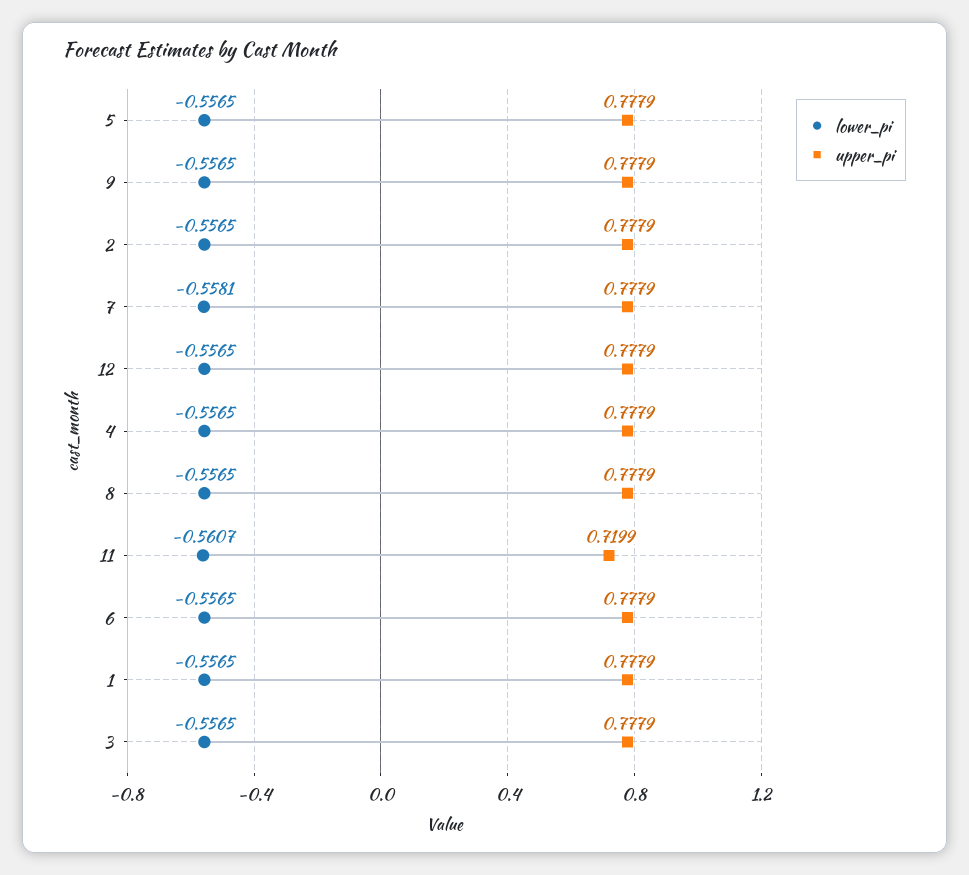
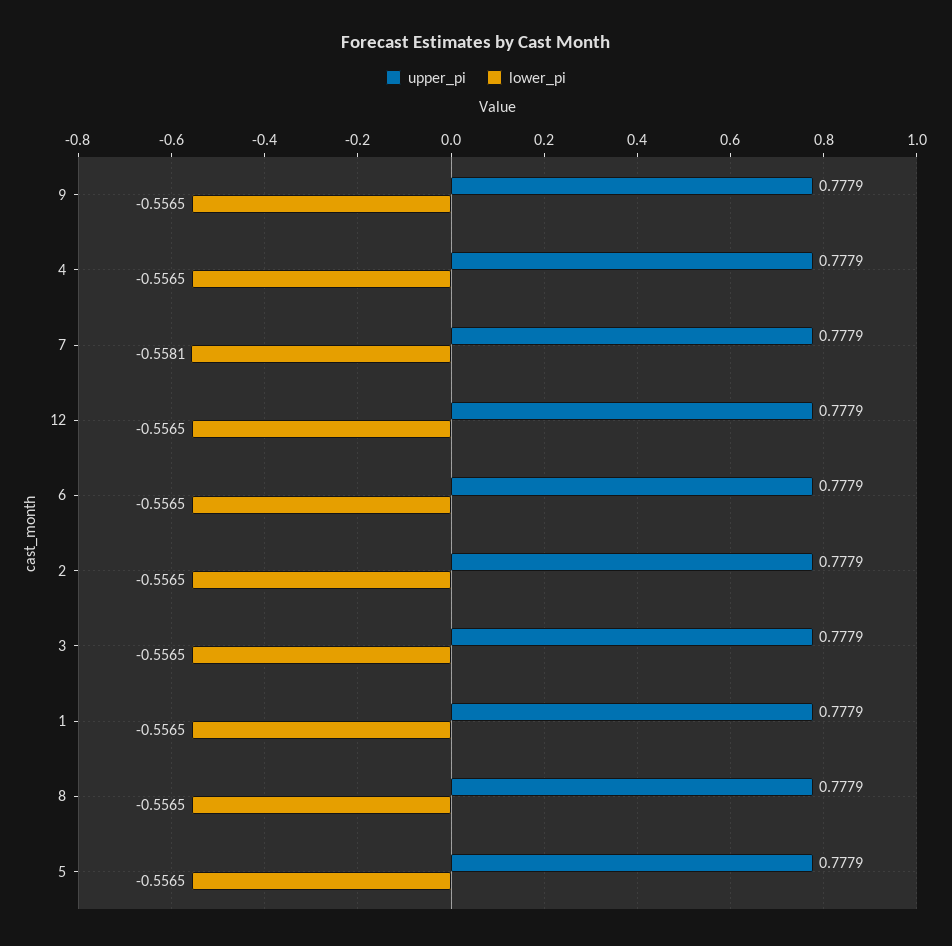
lower_pi, 11: -0.5607 -> none
upper_pi, 11: 0.7199 -> none

